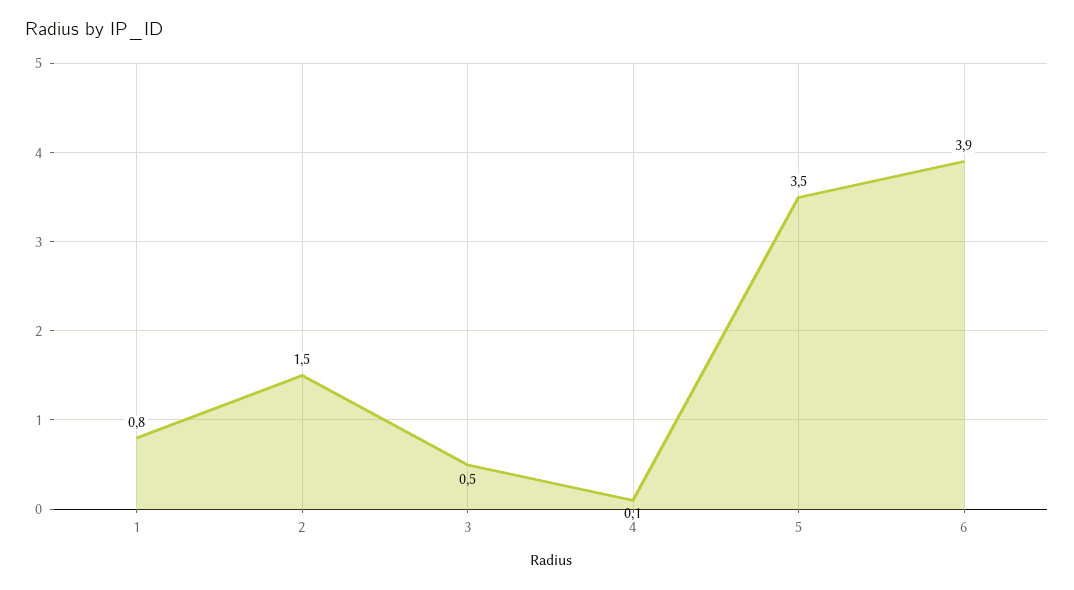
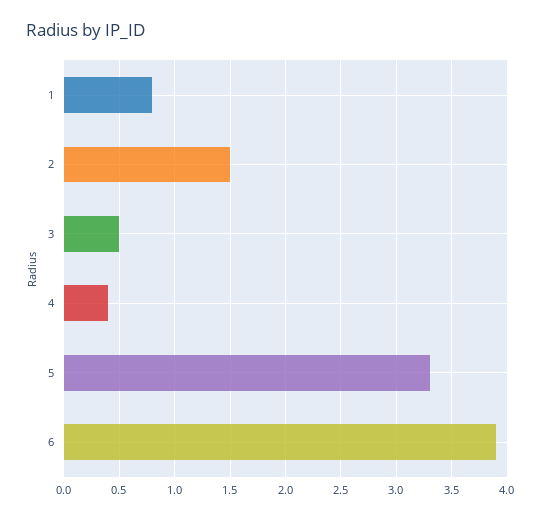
4: 0.1 -> 0.4
5: 3.5 -> 3.3

